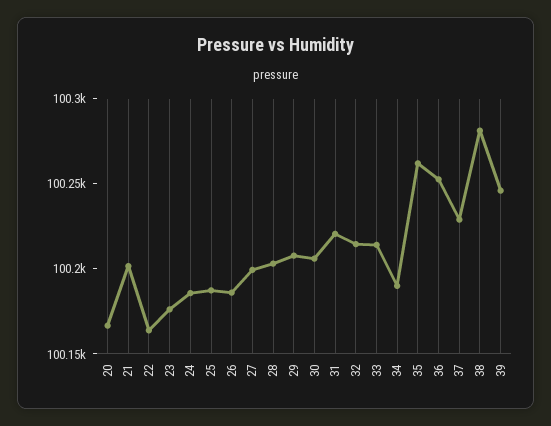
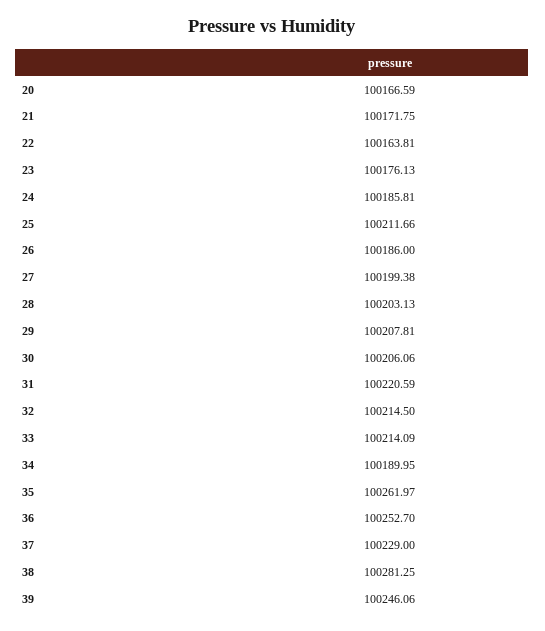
21: 100200 -> 100171.75
25: 100190 -> 100211.66

